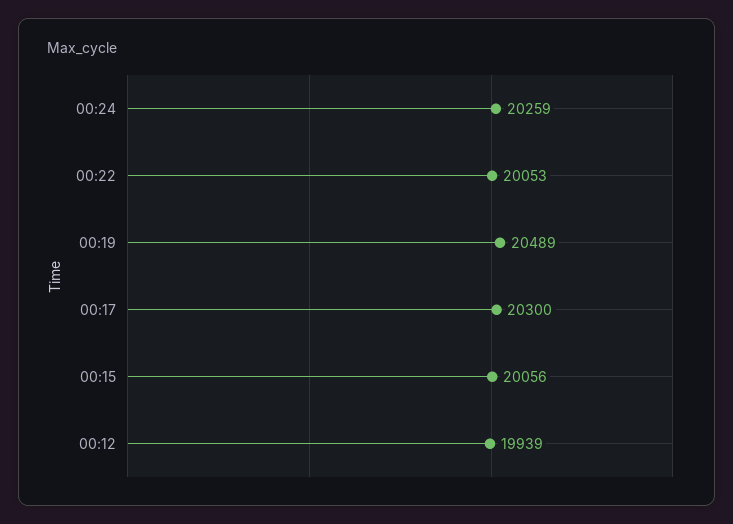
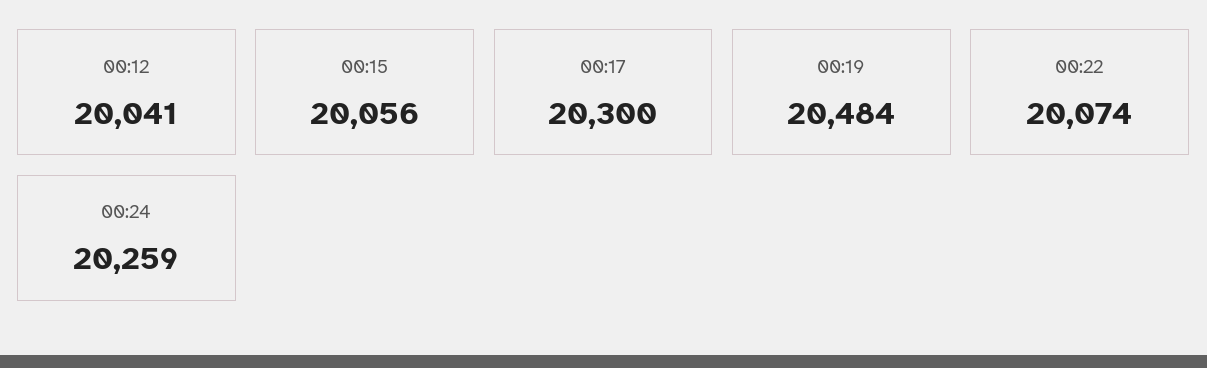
00:22: 20053 -> 20074
00:19: 20489 -> 20484
00:12: 19939 -> 20041

